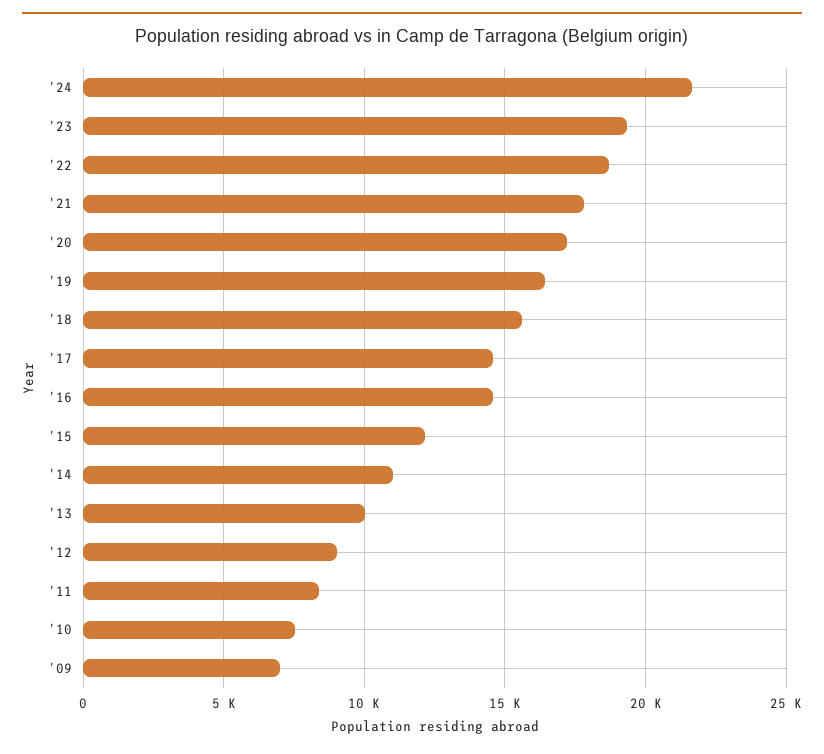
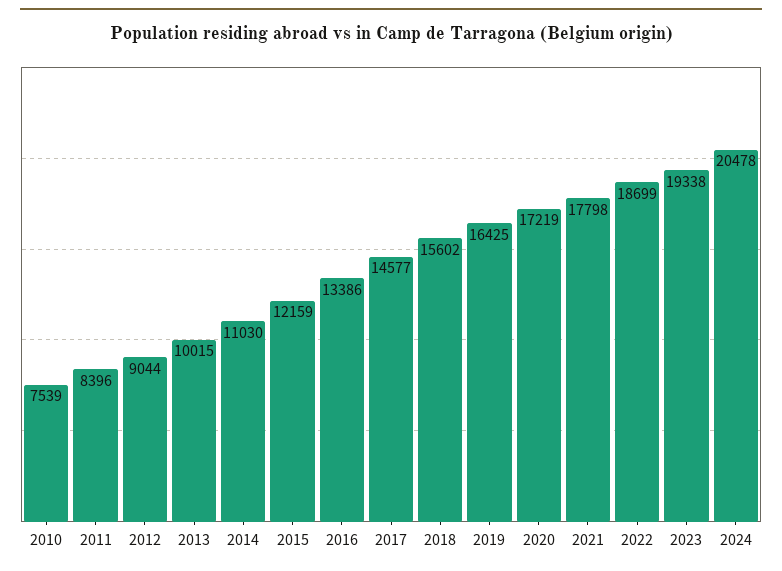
'24: 21500 -> 20478
'16: 14500 -> 13386
'09: 7000 -> none

